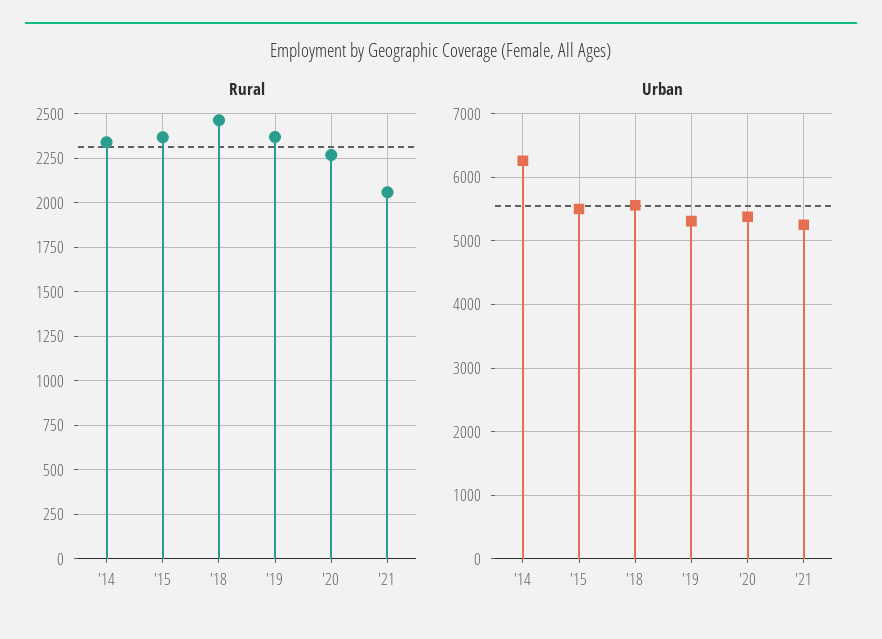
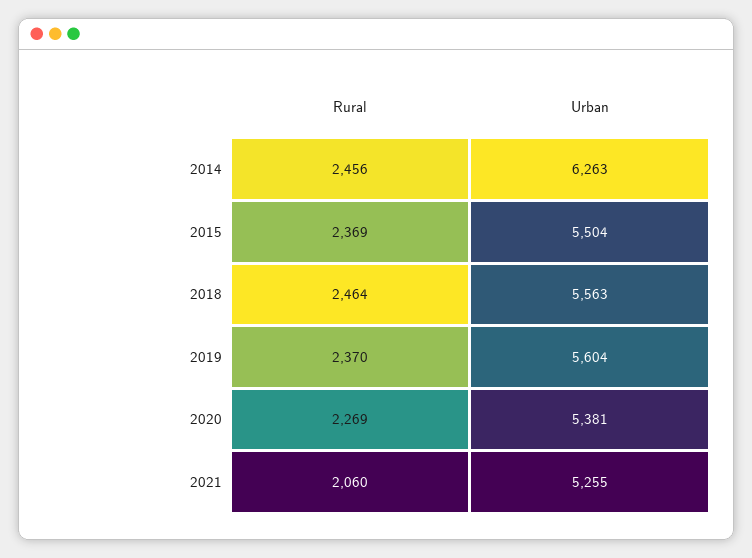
Rural, '14: 2350 -> 2456
Urban, '19: 5300 -> 5604

